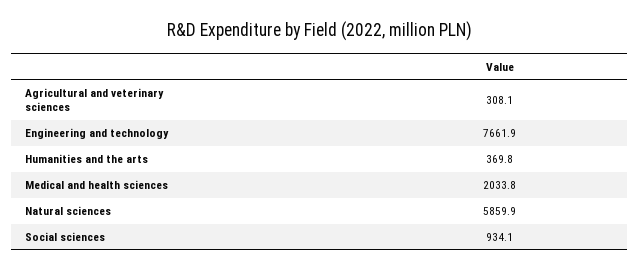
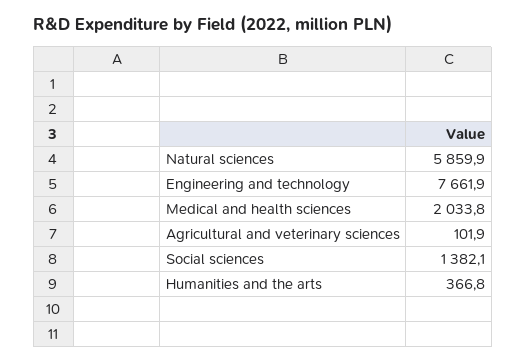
Agricultural and veterinary sciences: 308.1 -> 101.9
Humanities and the arts: 369.8 -> 366.8
Social sciences: 934.1 -> 1382.1

